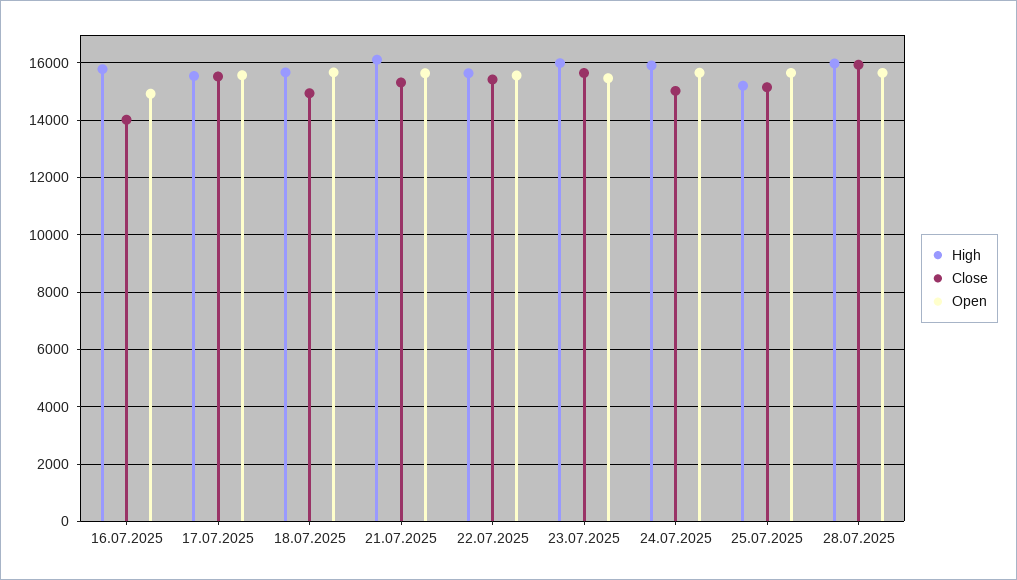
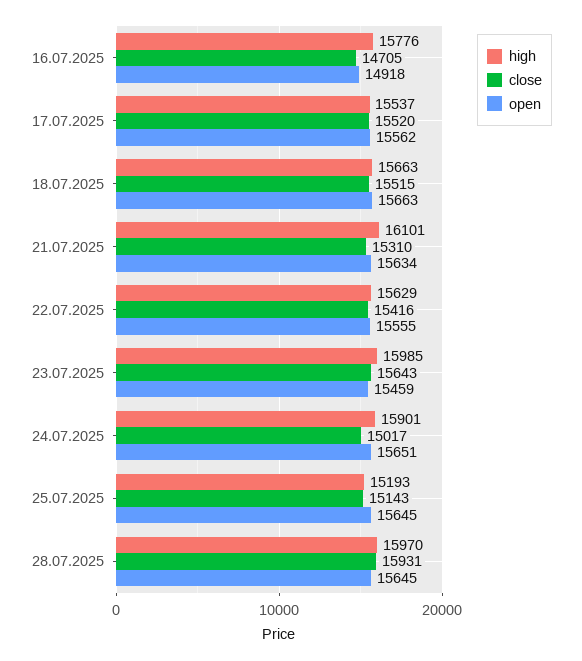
Close, 16.07.2025: 14000 -> 14705
Close, 18.07.2025: 15000 -> 15515

